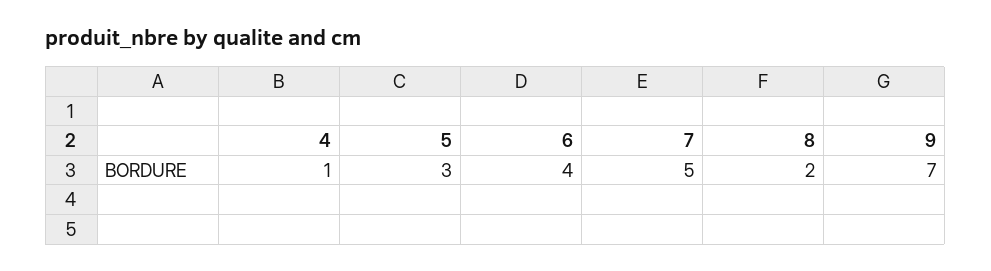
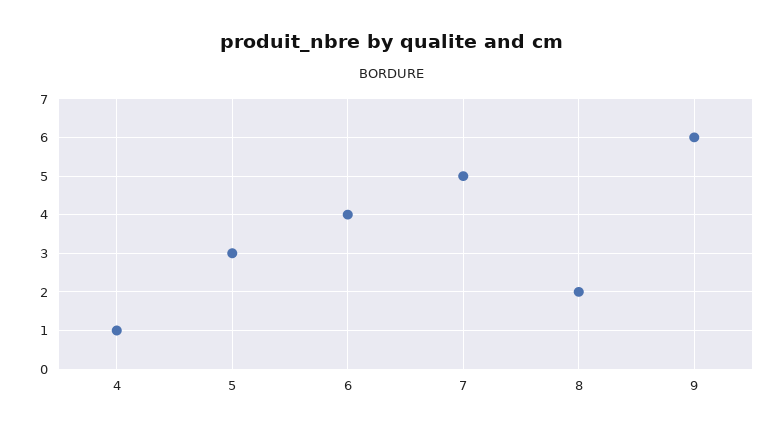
9: 7 -> 6

